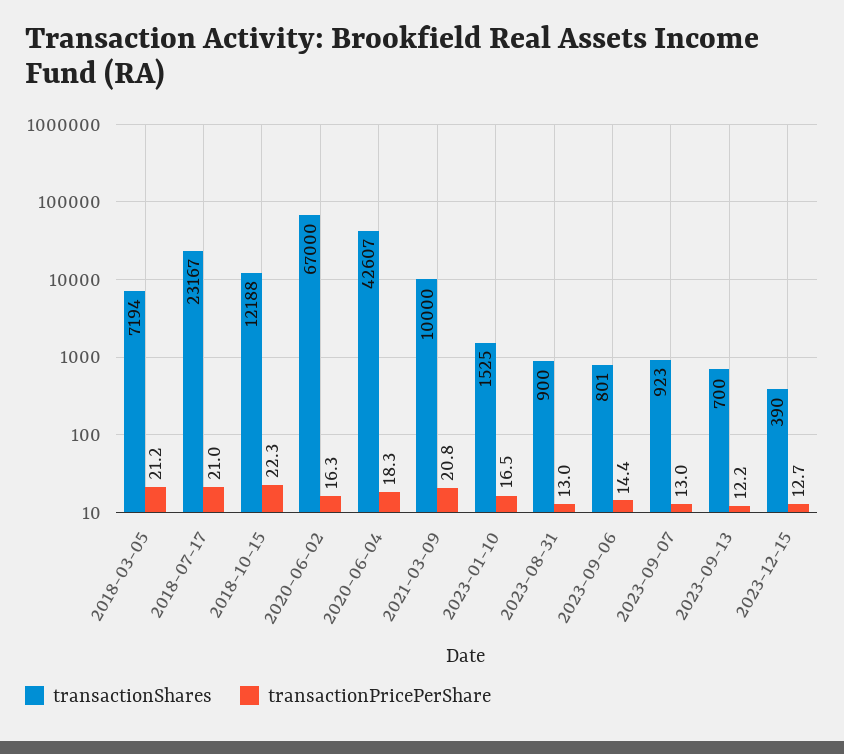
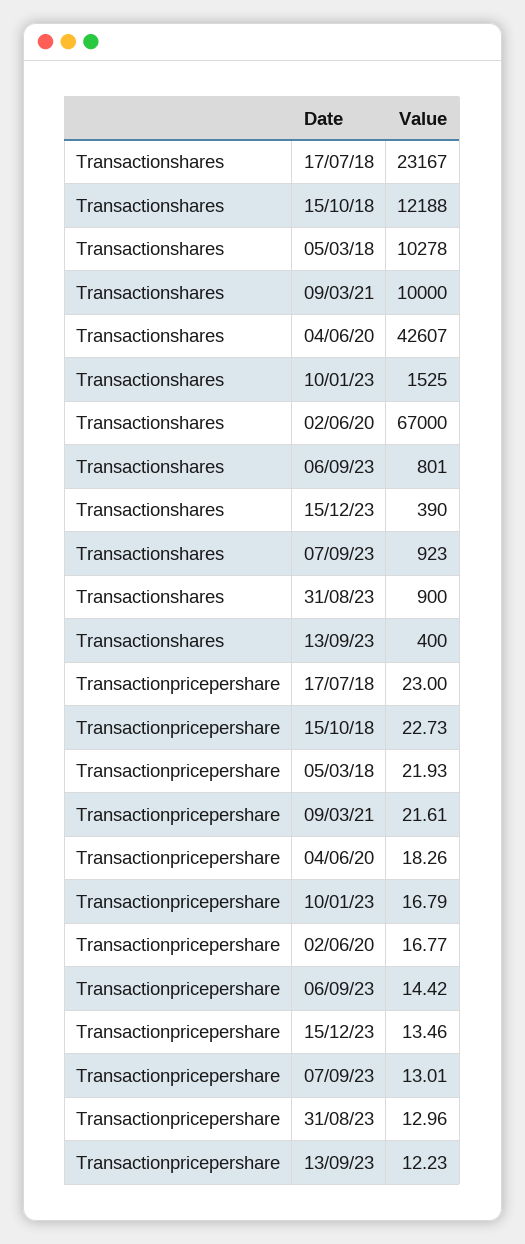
transactionShares, 2018-03-05: 7194 -> 10278
transactionPricePerShare, 2018-03-05: 21.2 -> 21.93
transactionPricePerShare, 2018-07-17: 21 -> 23
transactionPricePerShare, 2018-10-15: 22.3 -> 22.73
transactionPricePerShare, 2020-06-02: 16.3 -> 16.77
transactionPricePerShare, 2021-03-09: 20.8 -> 21.61
transactionPricePerShare, 2023-01-10: 16.5 -> 16.79
transactionShares, 2023-09-13: 700 -> 400
transactionPricePerShare, 2023-12-15: 12.7 -> 13.46

